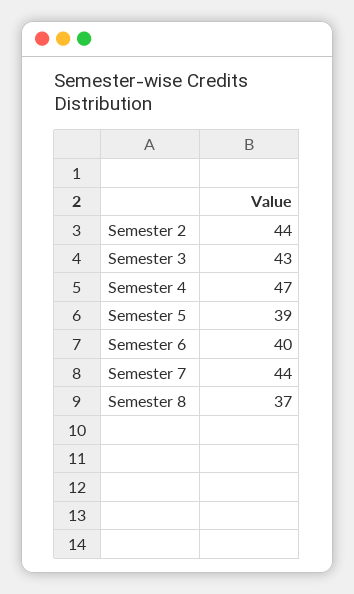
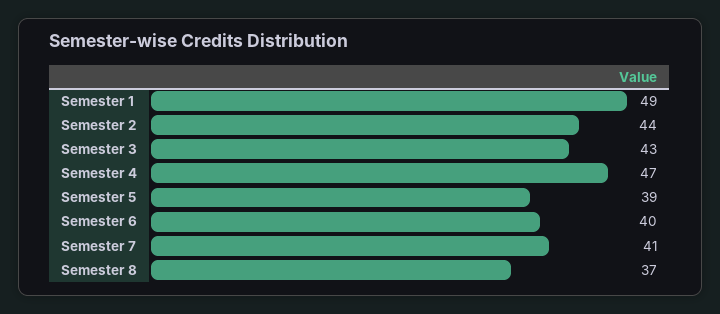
Semester 7: 44 -> 41
Semester 1: none -> 49

